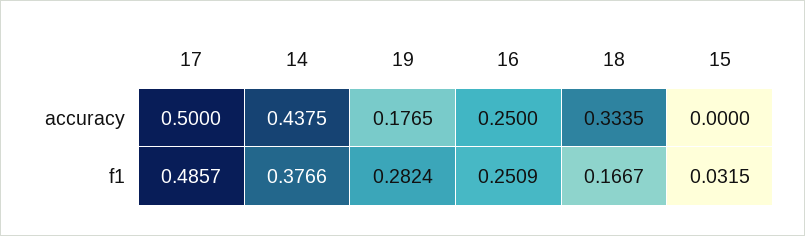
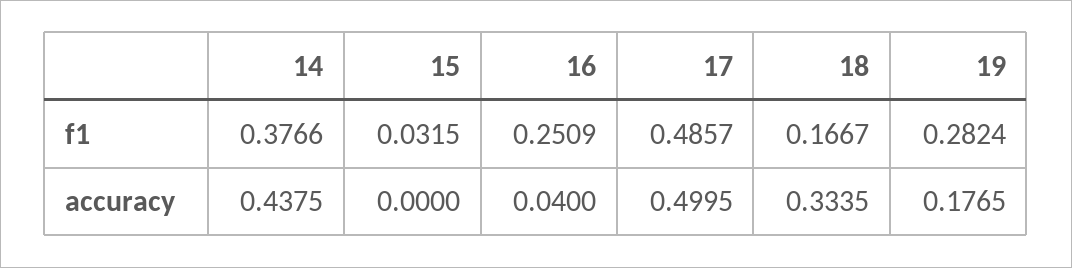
17, accuracy: 0.5 -> 0.4995
16, accuracy: 0.25 -> 0.04

